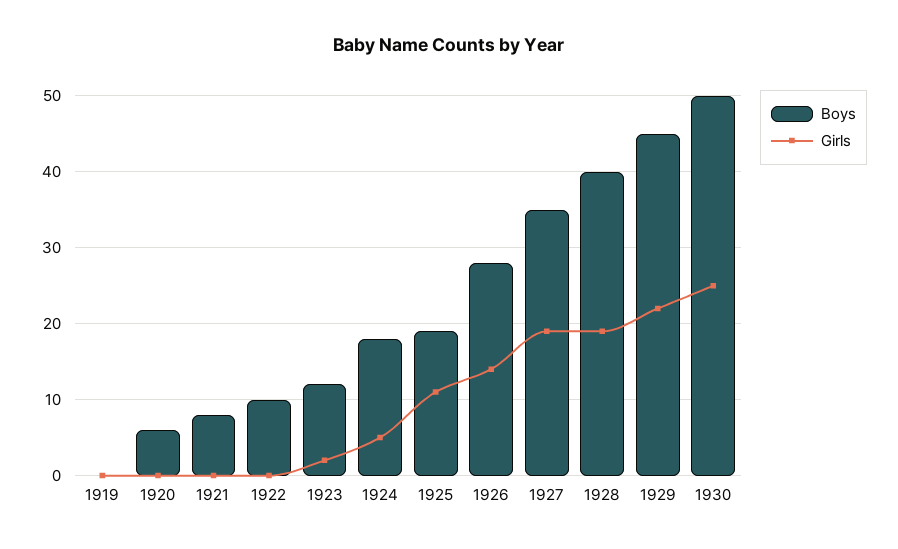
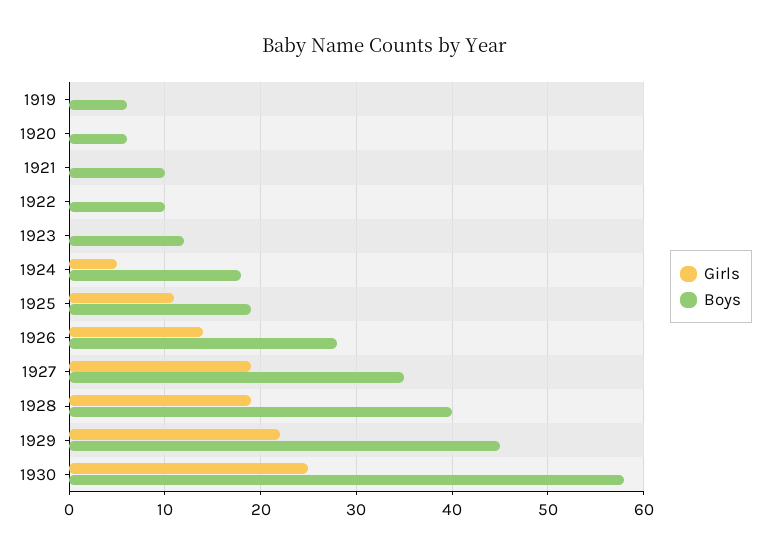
Boys, 1919: 0 -> 6
Boys, 1921: 8 -> 10
Girls, 1923: 2 -> 0
Boys, 1930: 50 -> 58

